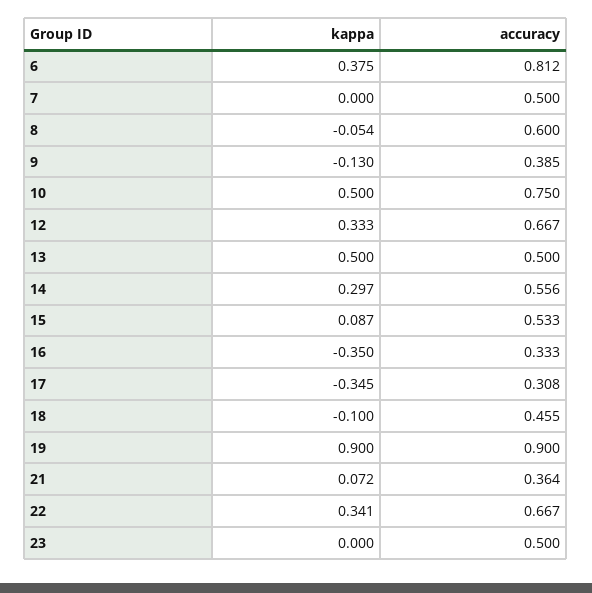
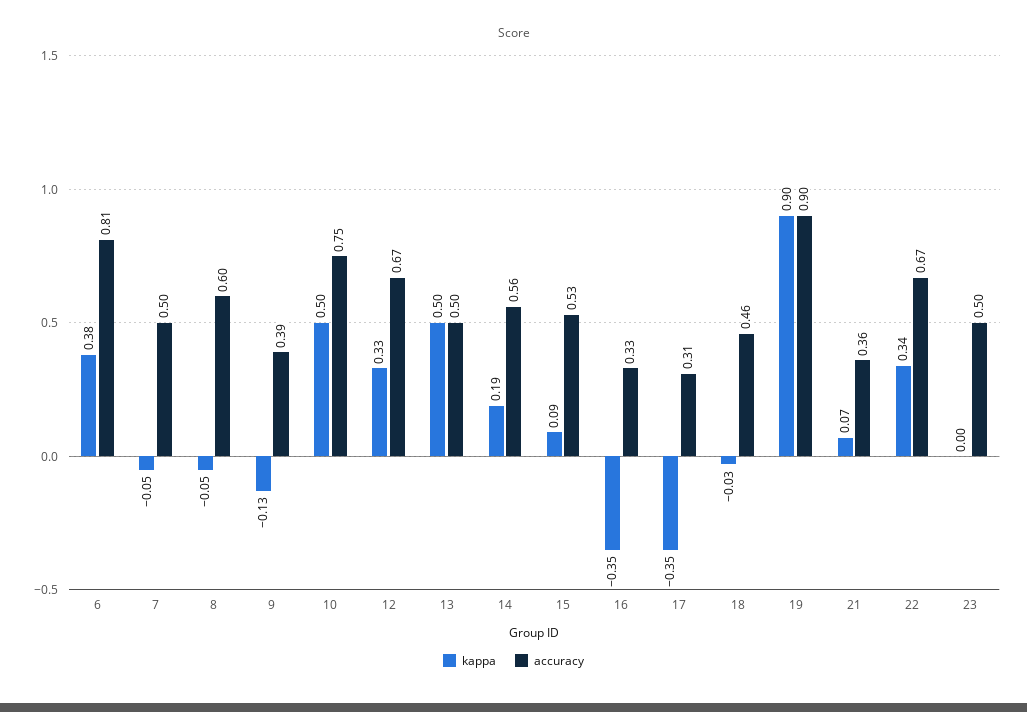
kappa, 7: 0 -> -0.05
kappa, 14: 0.297 -> 0.19
kappa, 18: -0.1 -> -0.03

